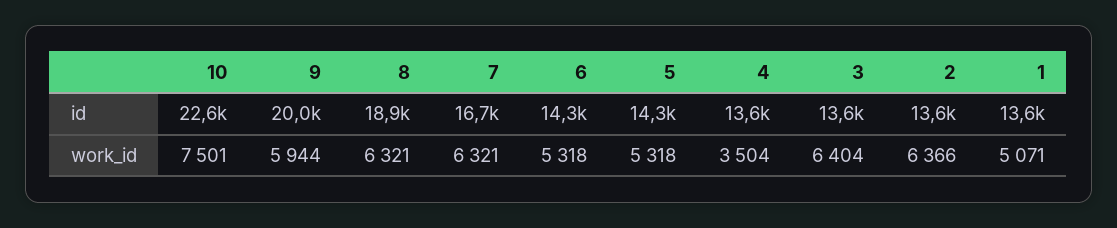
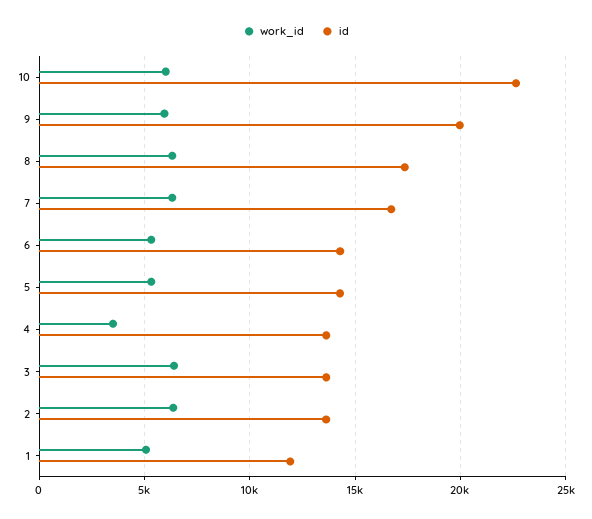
id, 8: 18900 -> 17500
id, 1: 13600 -> 12000
work_id, 10: 7501 -> 6000

